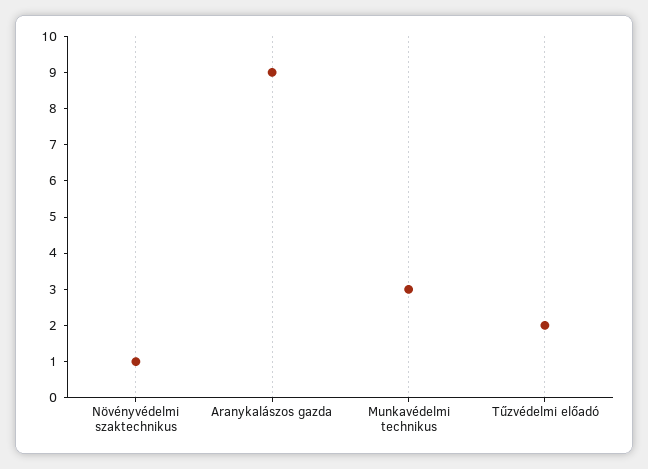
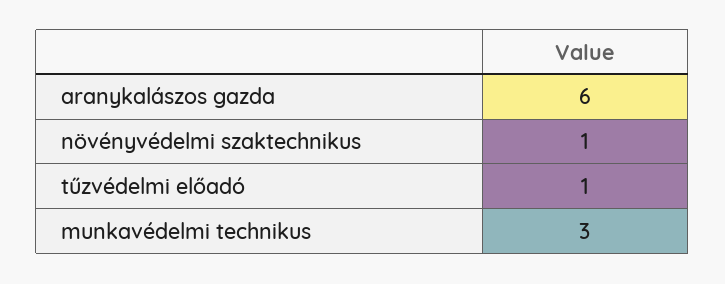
Aranykalászos gazda: 9 -> 6
Tűzvédelmi előadó: 2 -> 1

